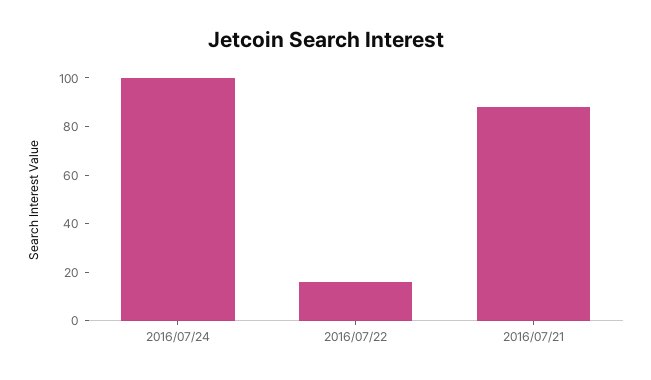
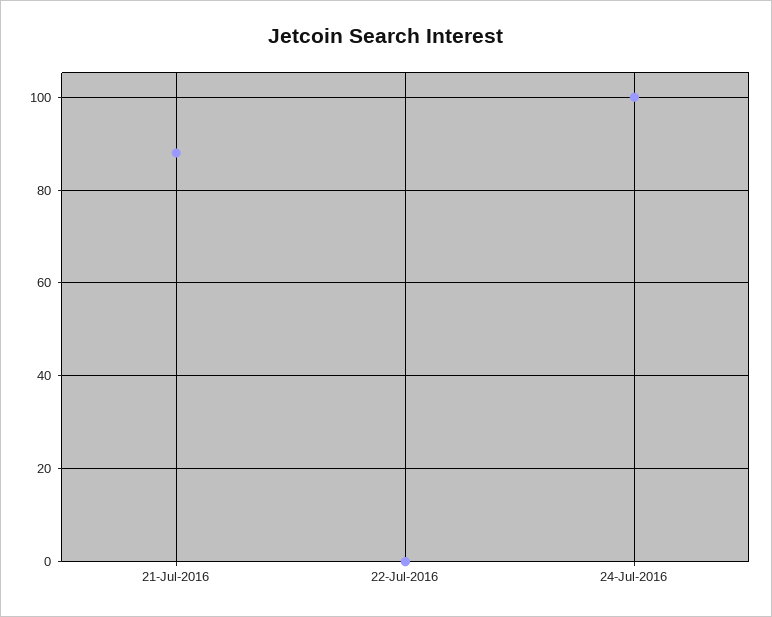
2016/07/22: 15 -> 0

